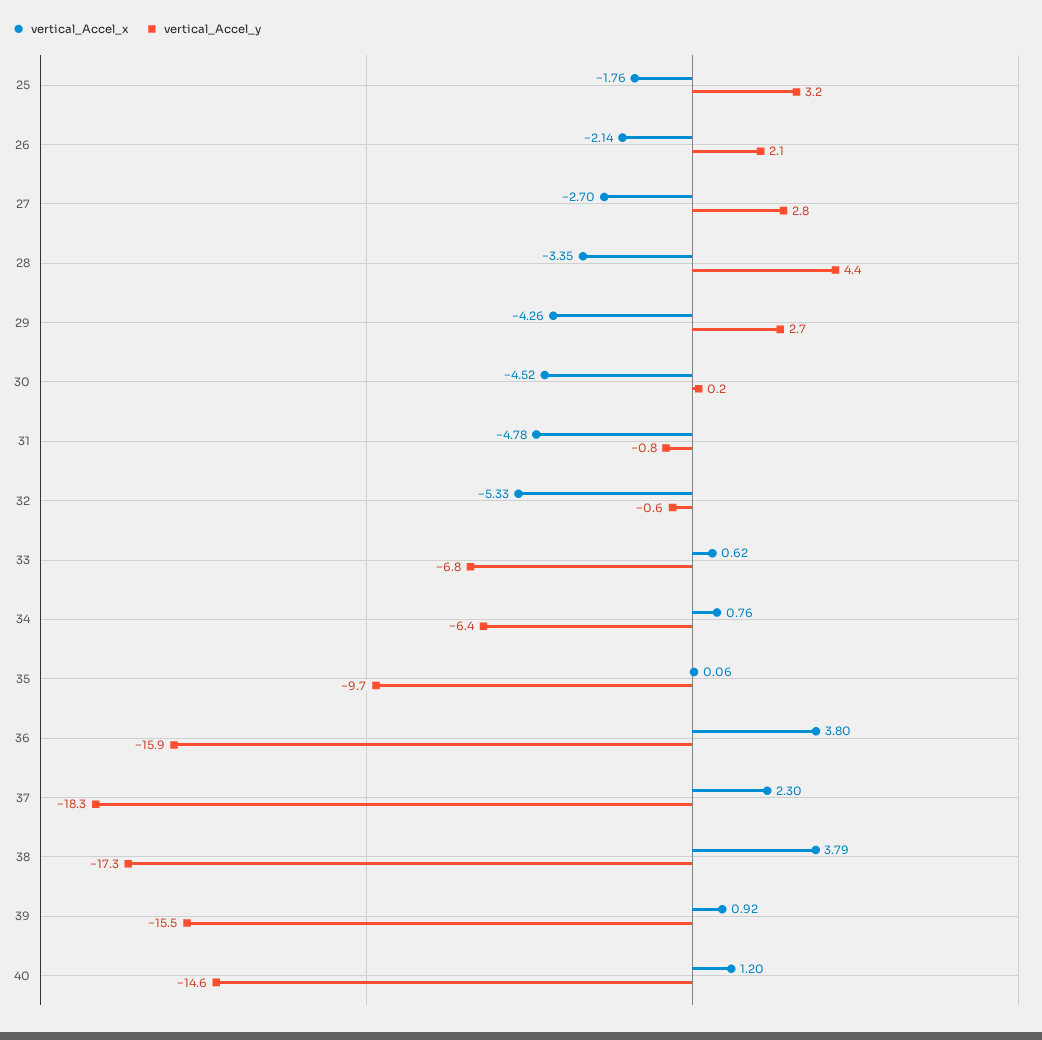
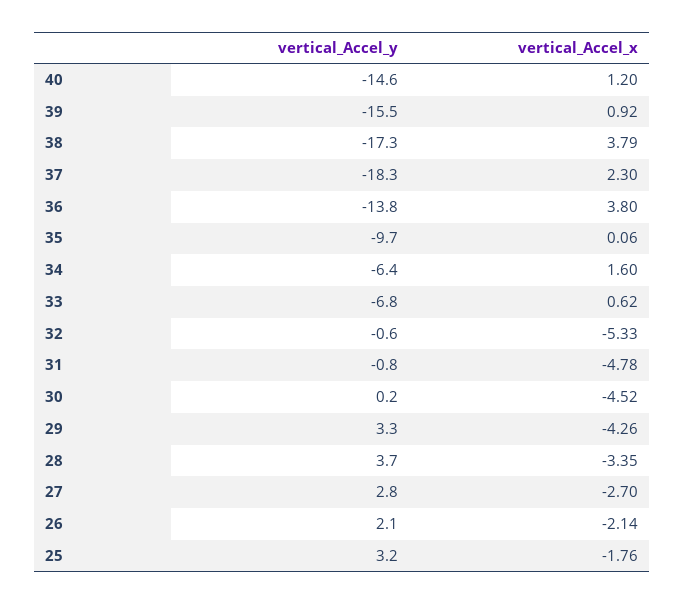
vertical_Accel_y, 28: 4.4 -> 3.7
vertical_Accel_y, 29: 2.7 -> 3.3
vertical_Accel_x, 34: 0.76 -> 1.6
vertical_Accel_y, 36: -15.9 -> -13.8

